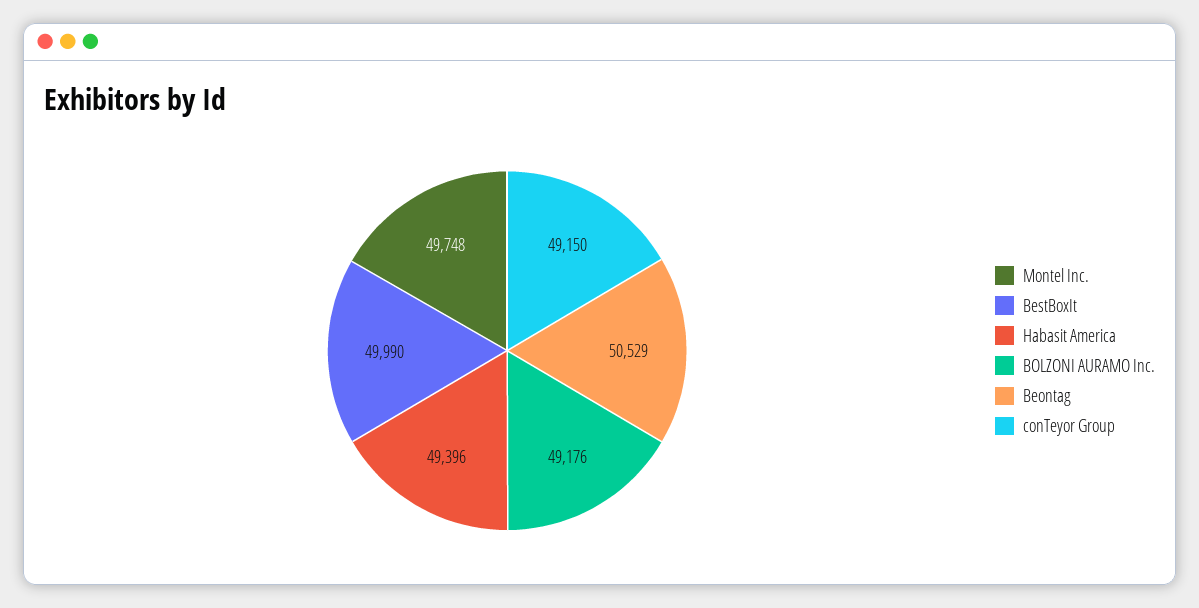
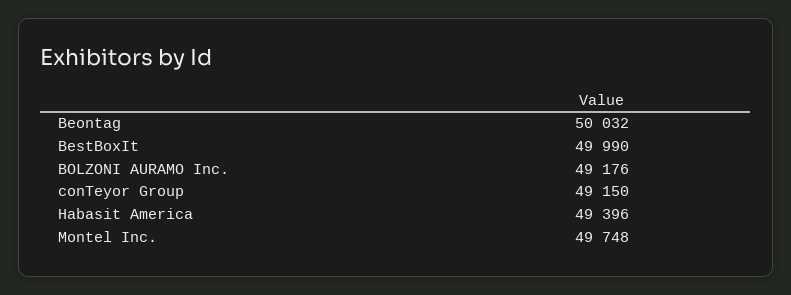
Beontag: 50529 -> 50032

